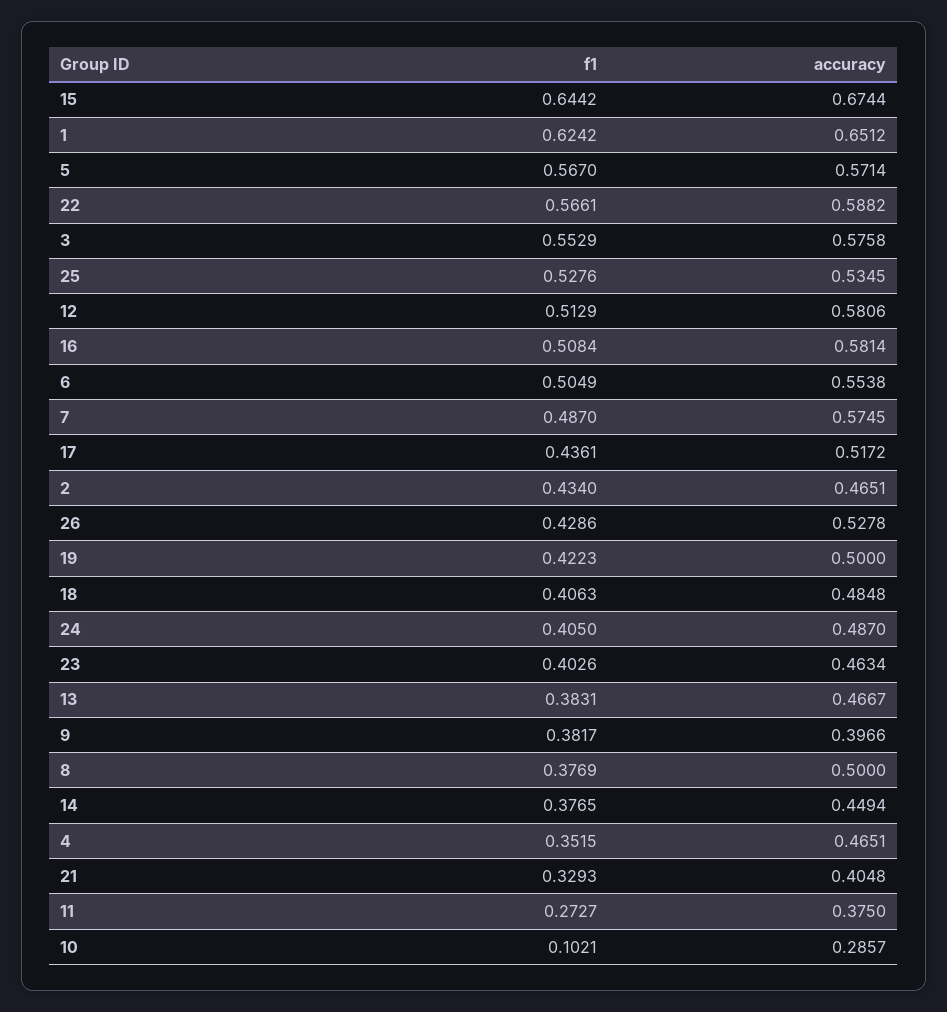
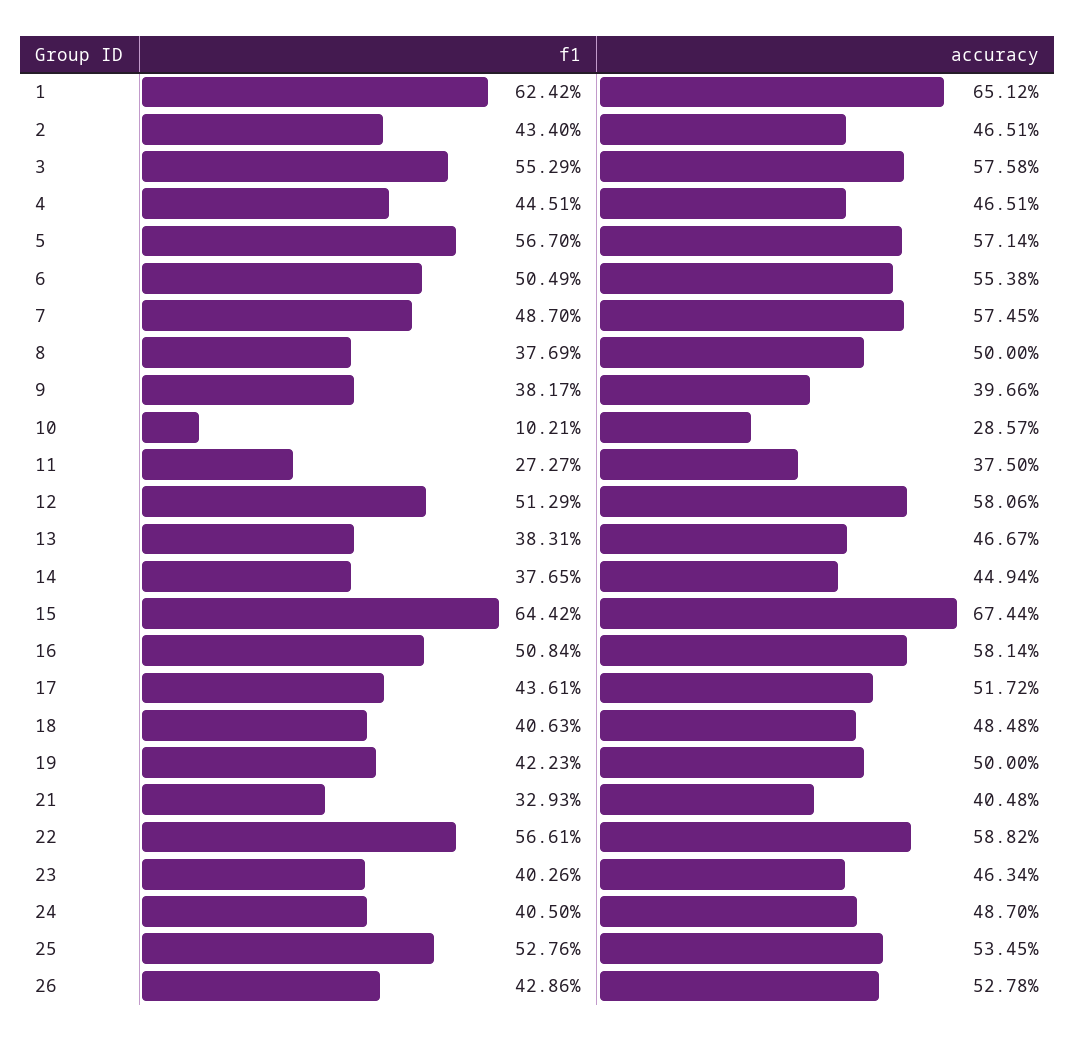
f1, 4: 0.3515 -> 0.4451

